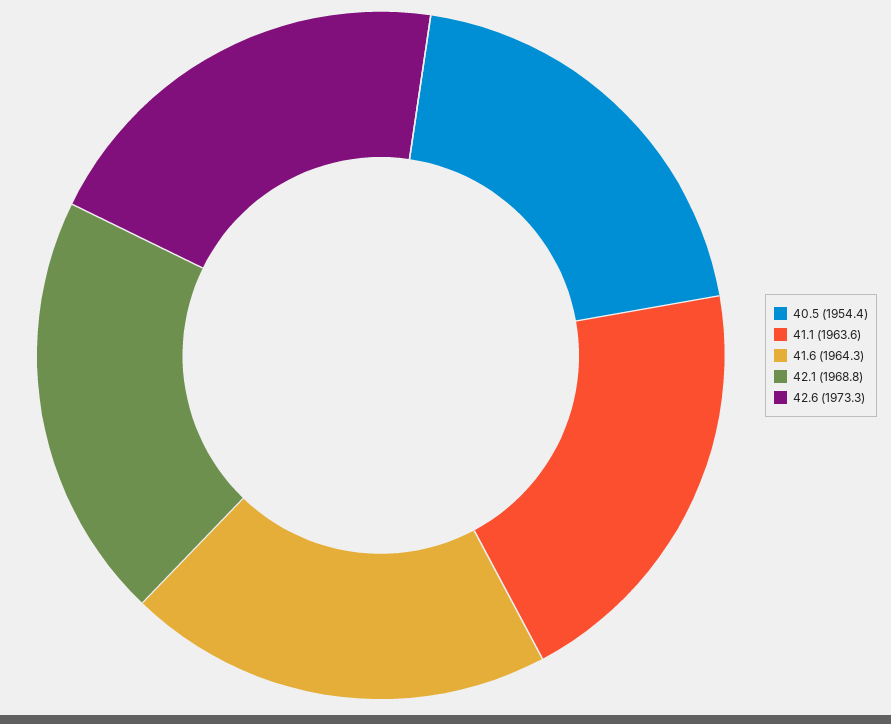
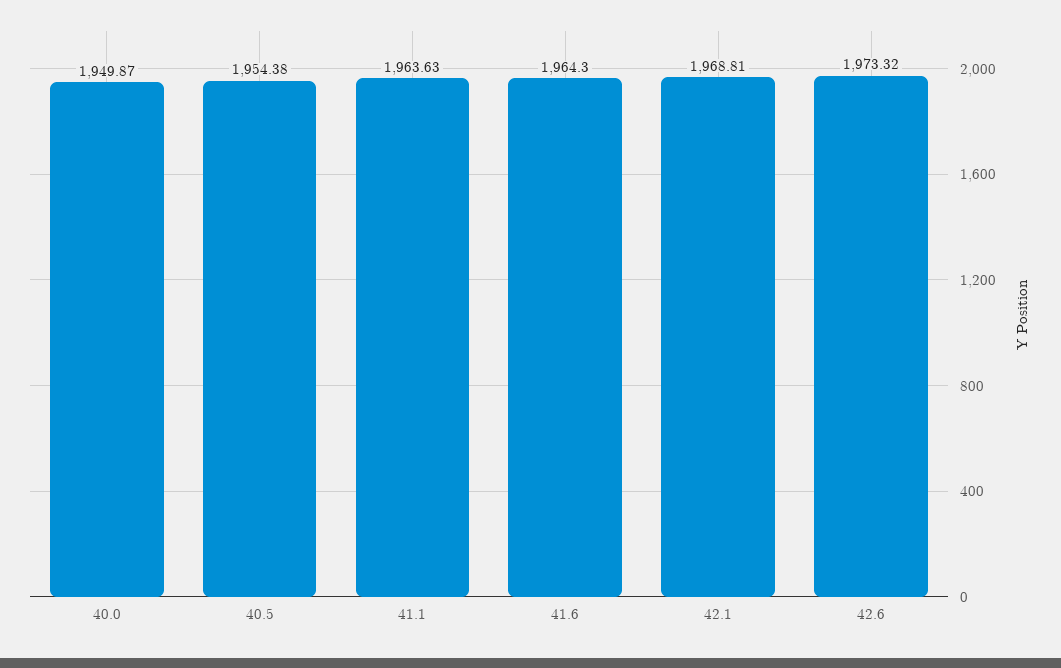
40.0: none -> 1949.87

